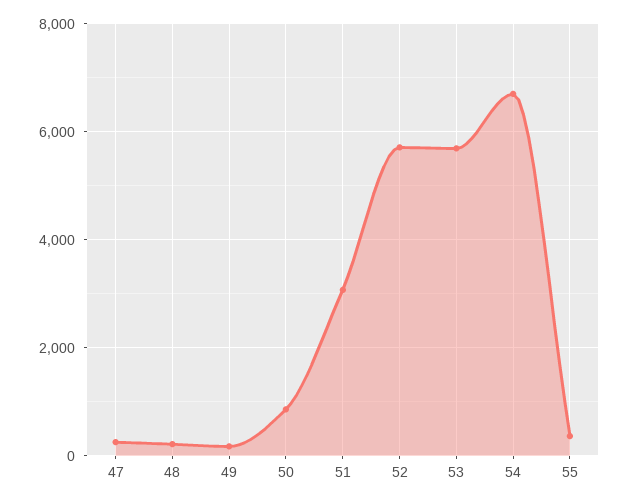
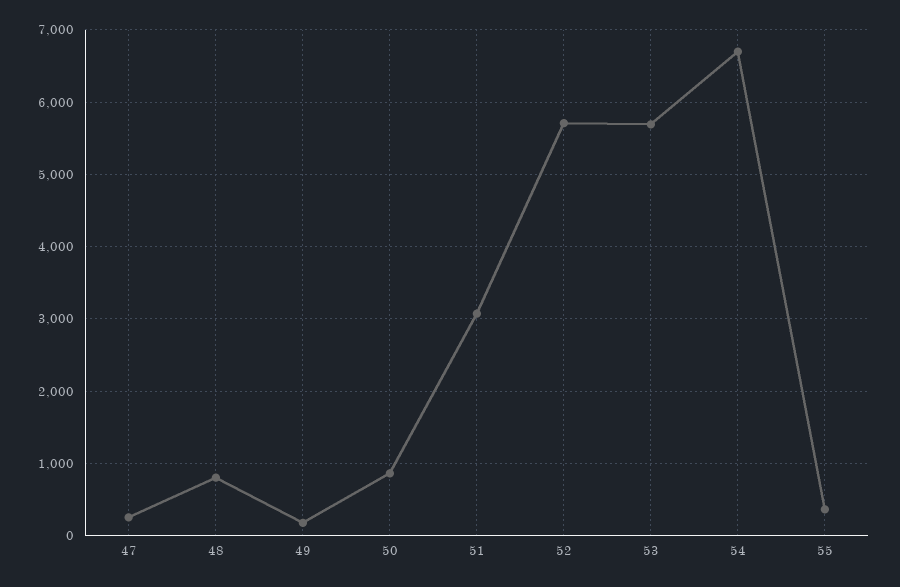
48: 200 -> 800

